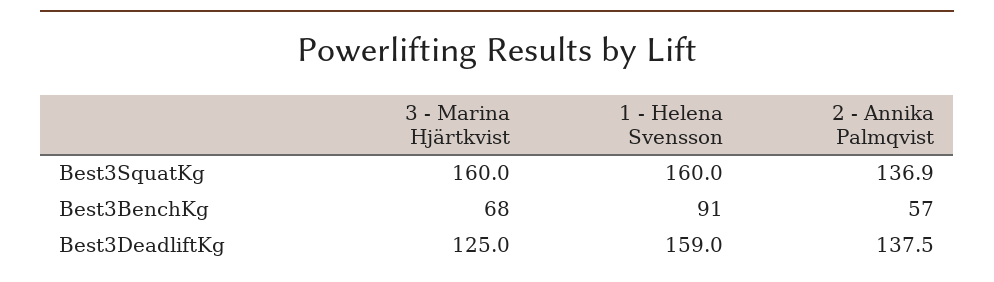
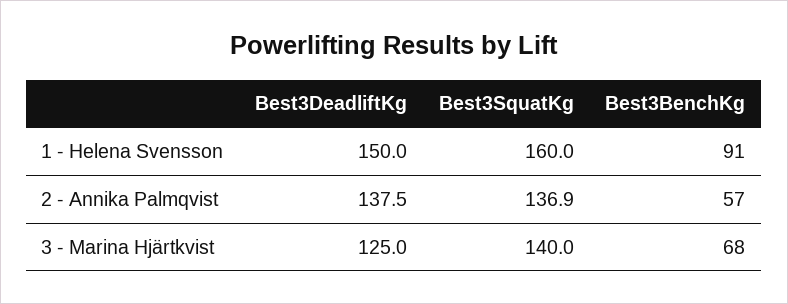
3 - Marina Hjärtkvist, Best3SquatKg: 160 -> 140
1 - Helena Svensson, Best3DeadliftKg: 159 -> 150

